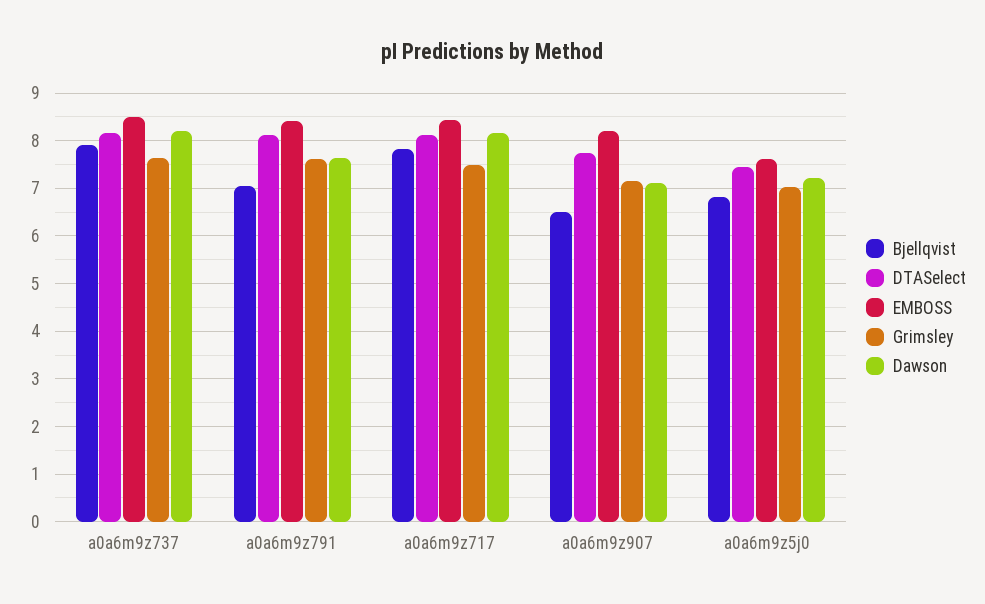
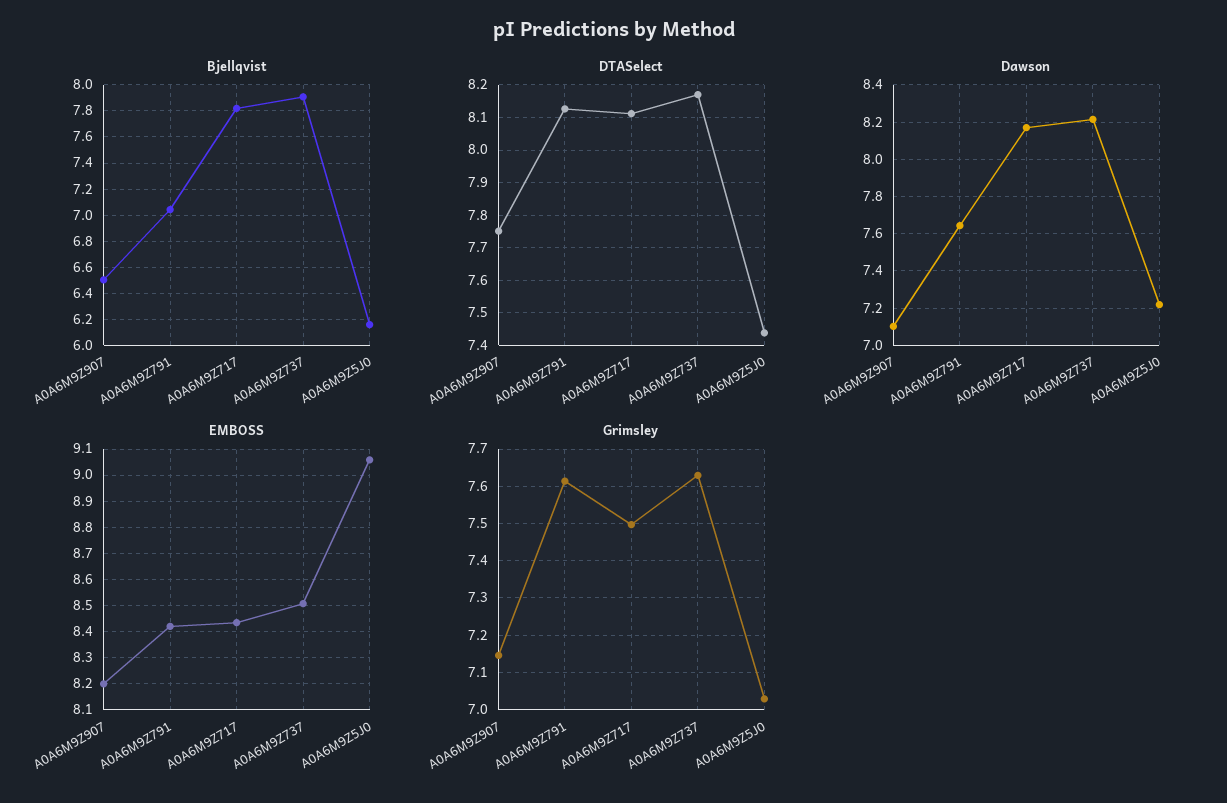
Bjellqvist, a0a6m9z5j0: 6.8 -> 6.15
EMBOSS, a0a6m9z5j0: 7.6 -> 9.05

